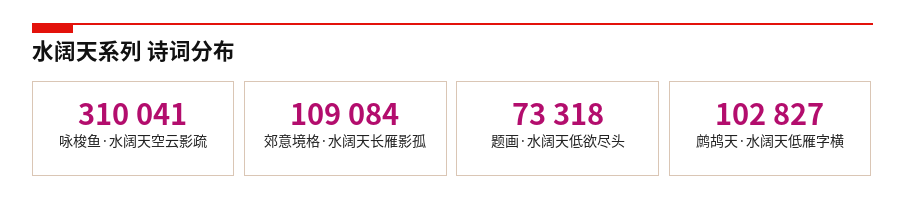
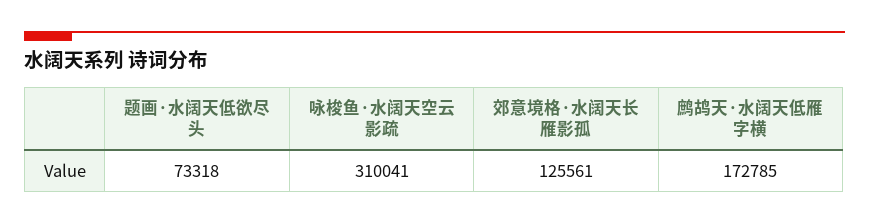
郊意境格·水阔天长雁影孤: 109084 -> 125561
鹧鸪天·水阔天低雁字横: 102827 -> 172785

